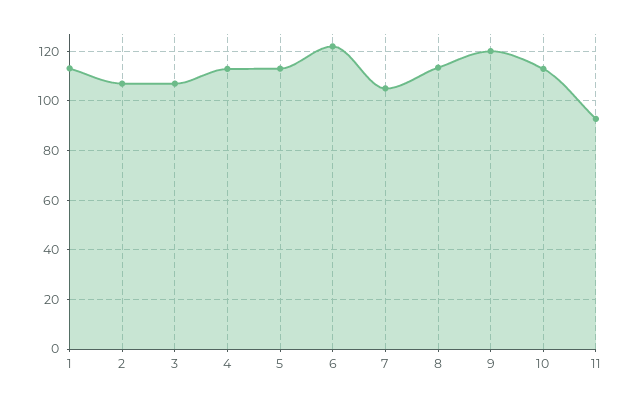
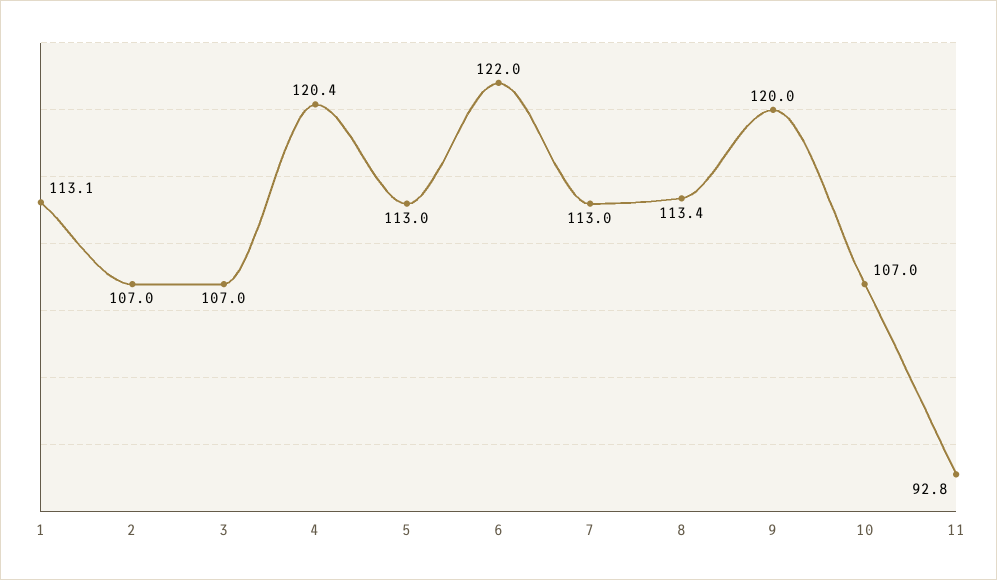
4: 112.5 -> 120.4
7: 105 -> 113
10: 112.5 -> 107

